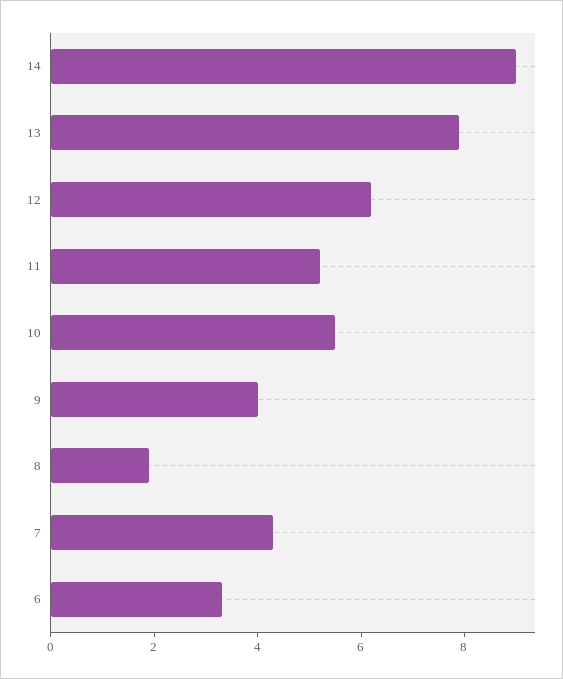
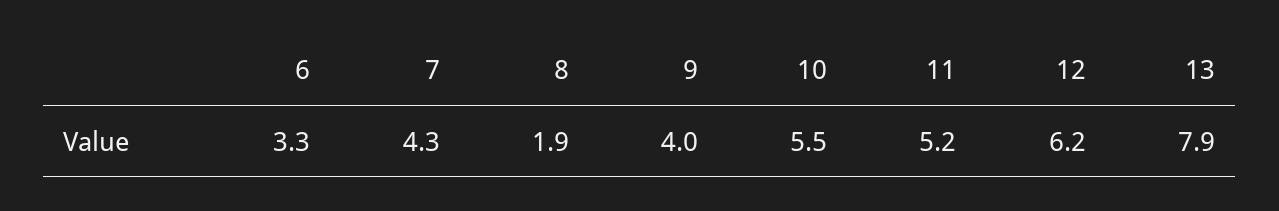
14: 9 -> none

